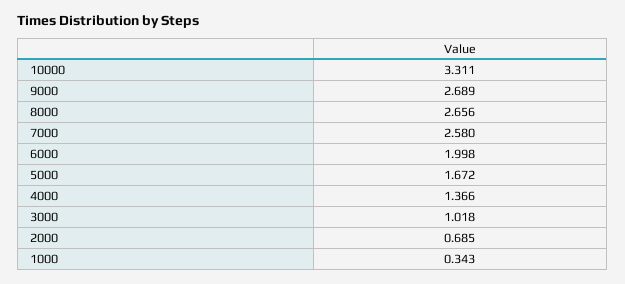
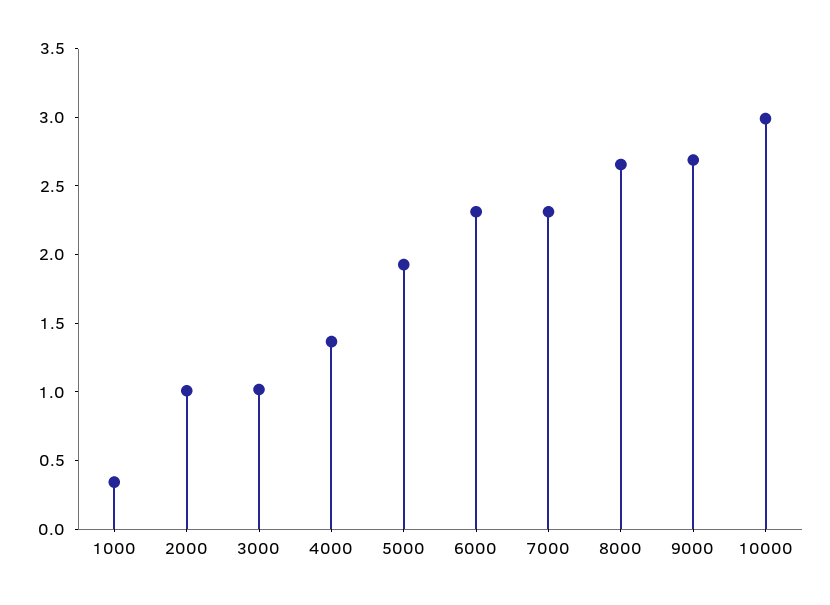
10000: 3.311 -> 3
7000: 2.58 -> 2.3
6000: 1.998 -> 2.3
5000: 1.672 -> 1.9
2000: 0.685 -> 1

